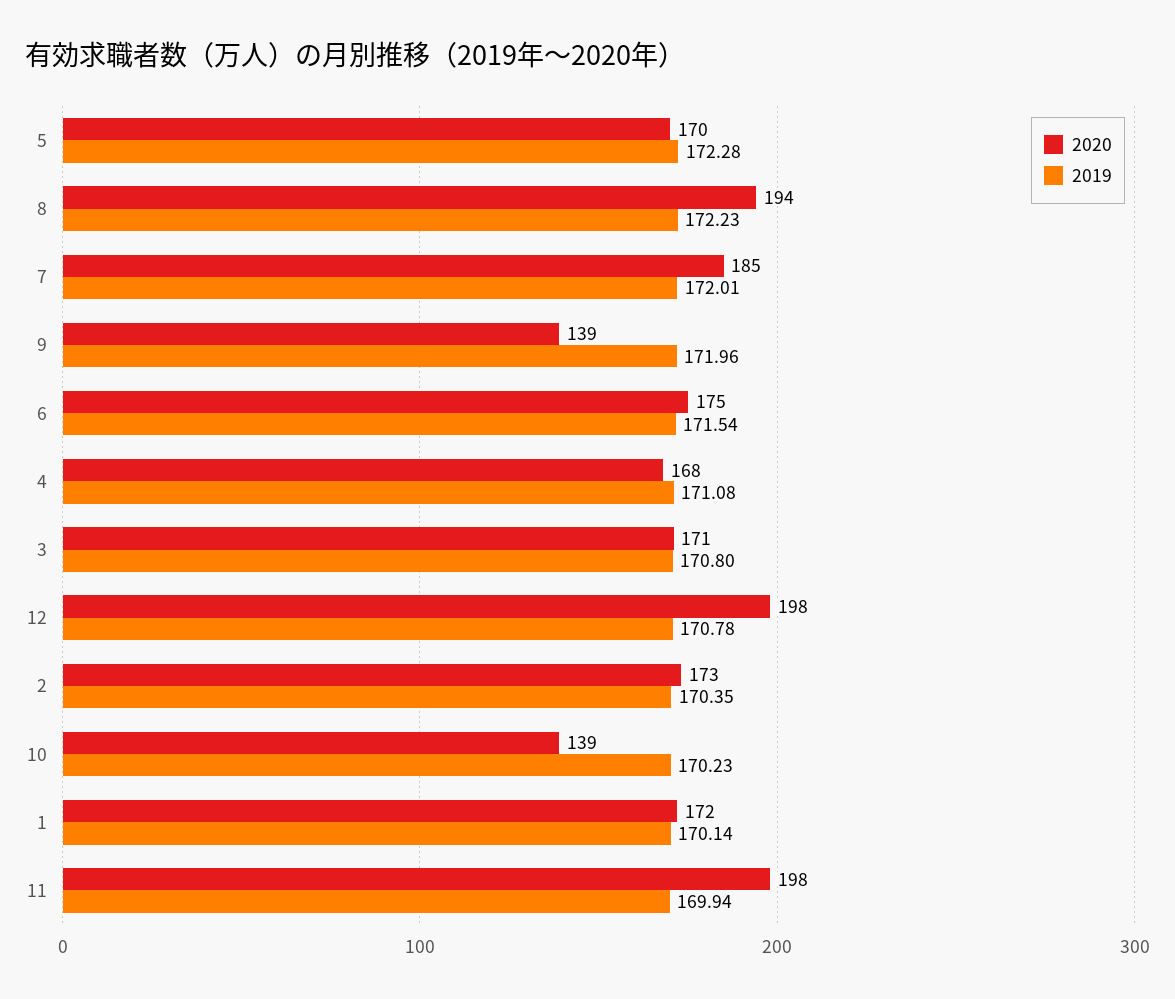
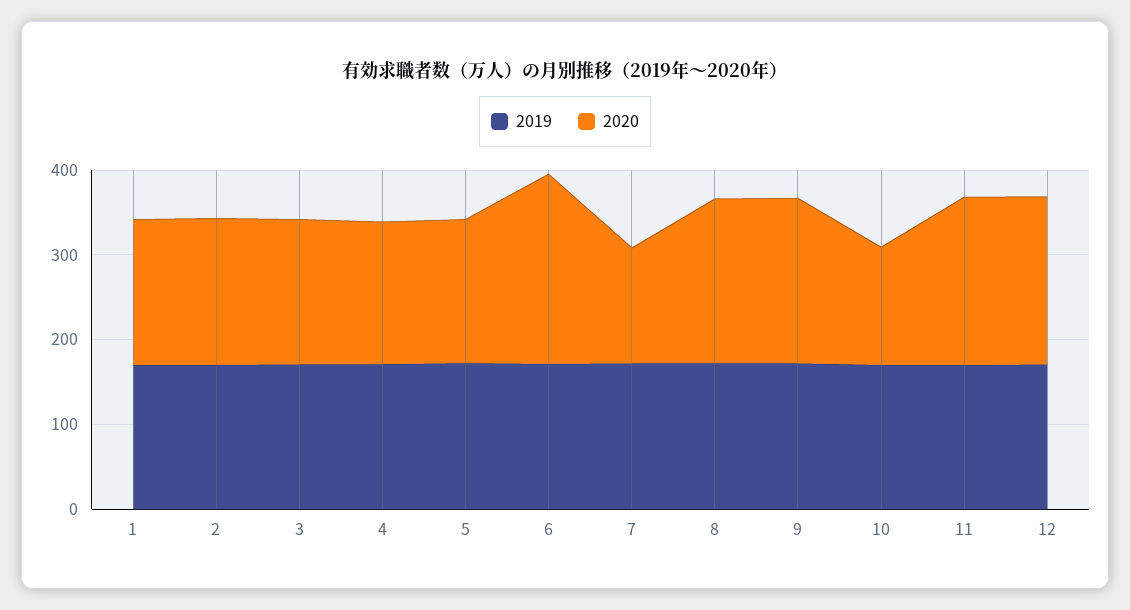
2020, 7: 185 -> 140
2020, 9: 139 -> 200
2020, 6: 175 -> 220

